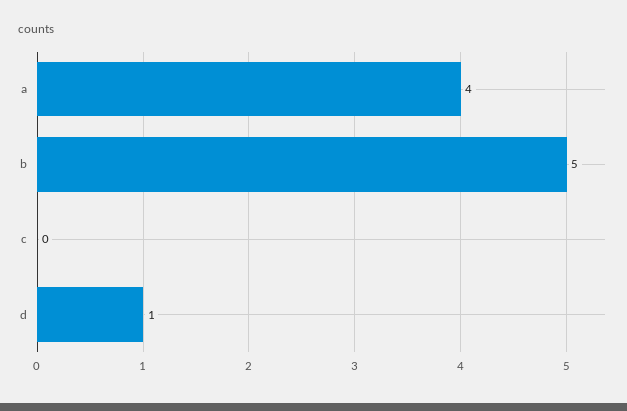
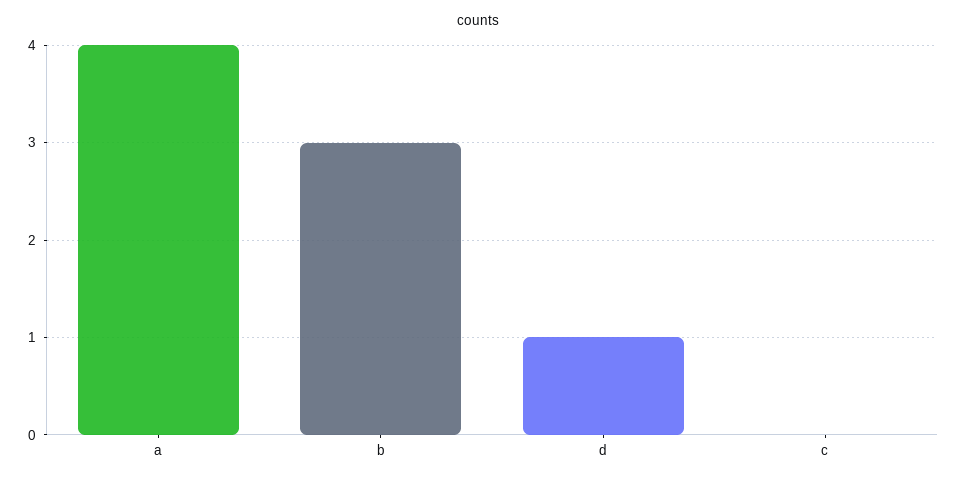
b: 5 -> 3

